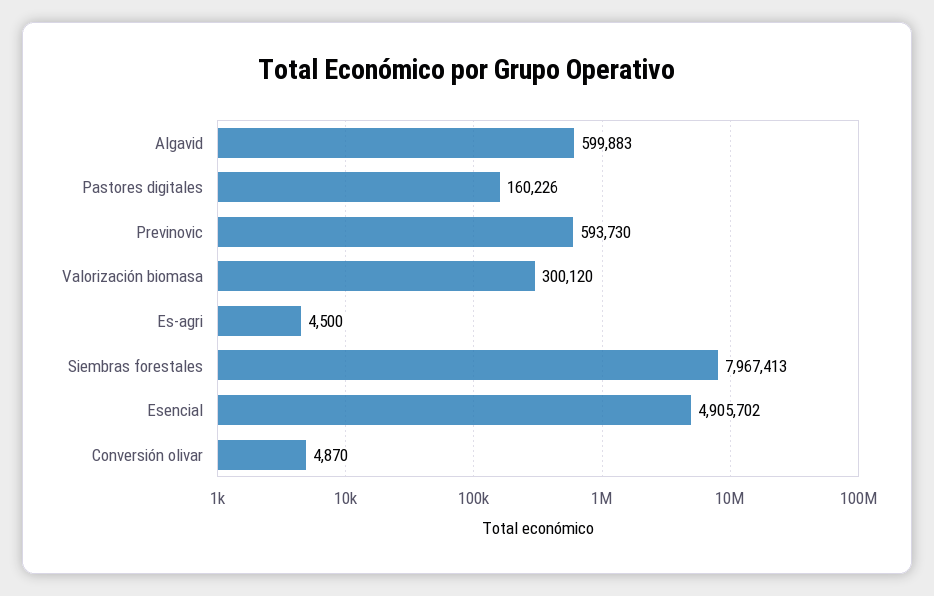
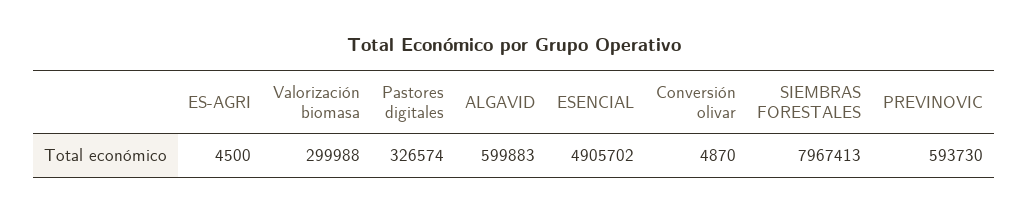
Pastores digitales: 160226 -> 326574
Valorización biomasa: 300120 -> 299988

